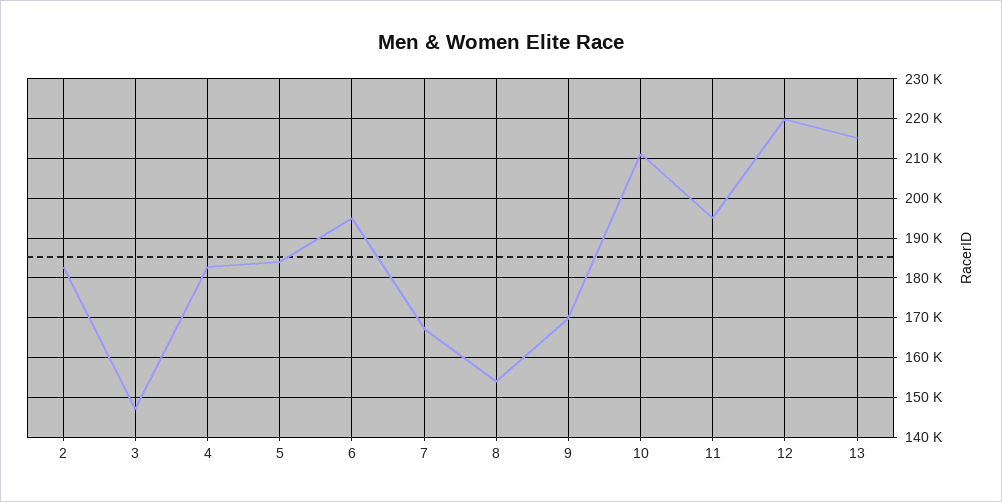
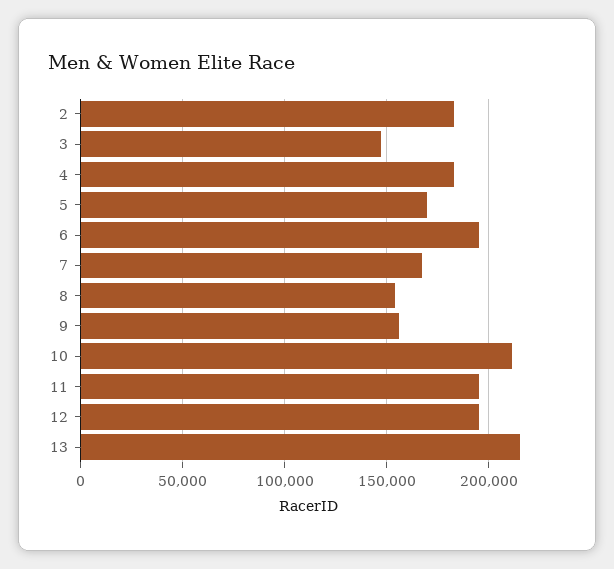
5: 184000 -> 170000
9: 170000 -> 155000
12: 220000 -> 195000

